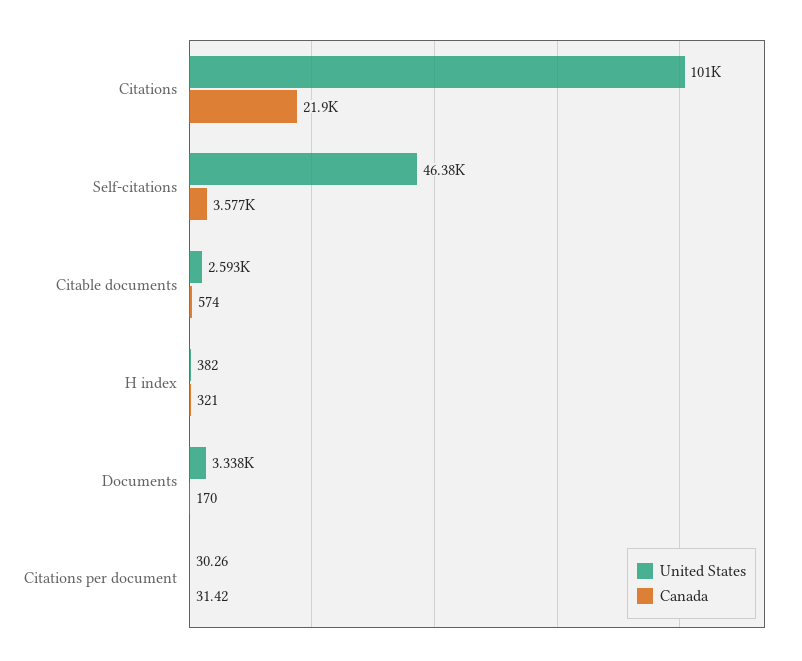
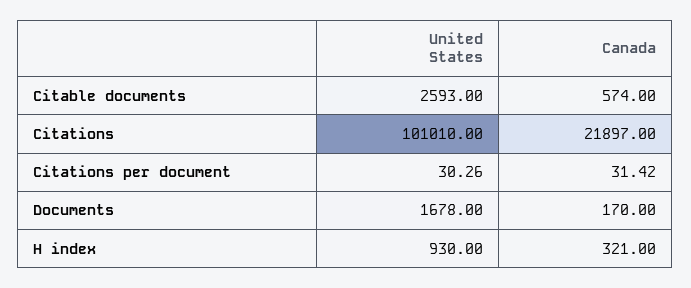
United States, Self-citations: 46380 -> none
Canada, Self-citations: 3577 -> none
United States, H index: 382 -> 930
United States, Documents: 3338 -> 1678

